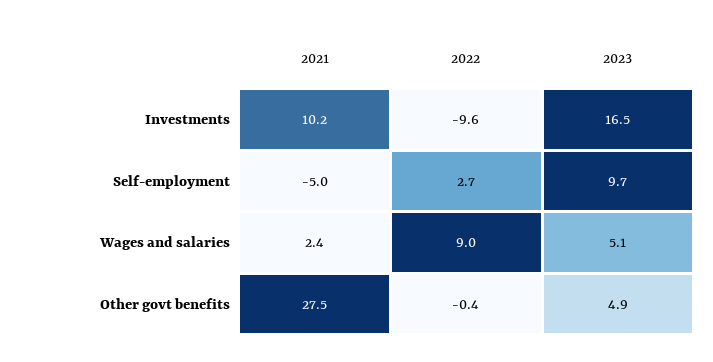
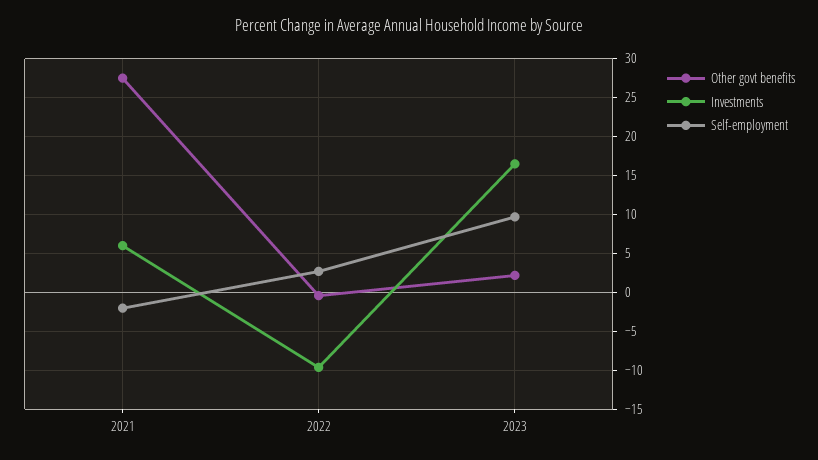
Investments, 2021: 10.2 -> 6
Self-employment, 2021: -5 -> -2
Wages and salaries, 2021: 2.4 -> none
Wages and salaries, 2022: 9 -> none
Wages and salaries, 2023: 5.1 -> none
Other govt benefits, 2023: 4.9 -> 2

